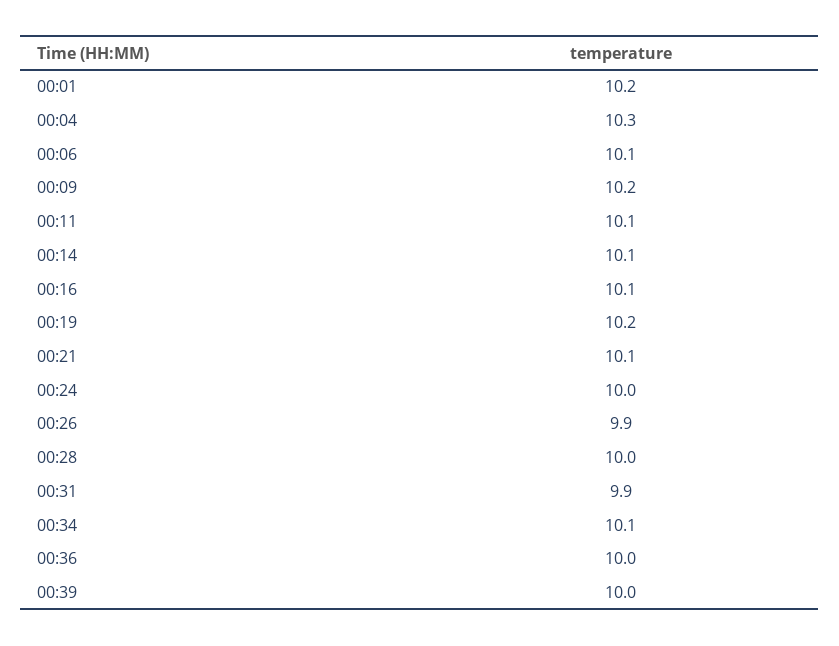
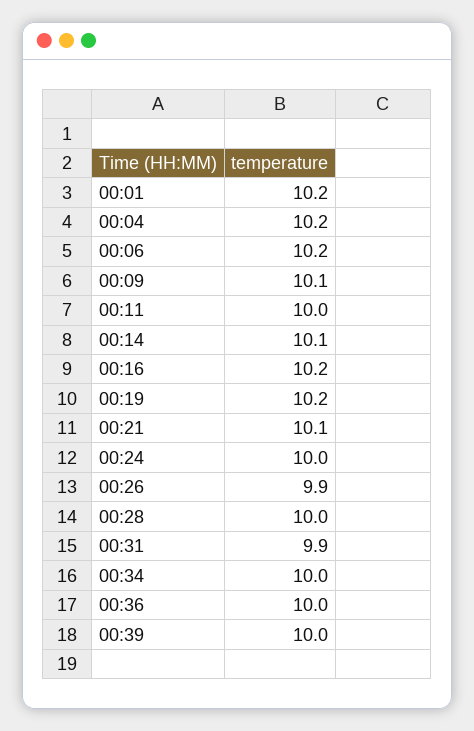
00:04: 10.3 -> 10.2
00:06: 10.1 -> 10.2
00:09: 10.2 -> 10.1
00:11: 10.1 -> 10
00:16: 10.1 -> 10.2
00:34: 10.1 -> 10

